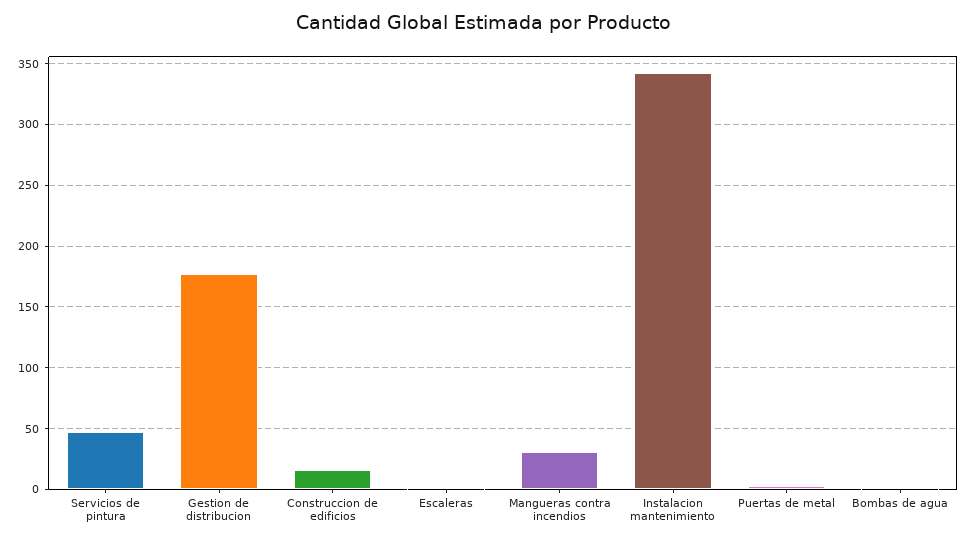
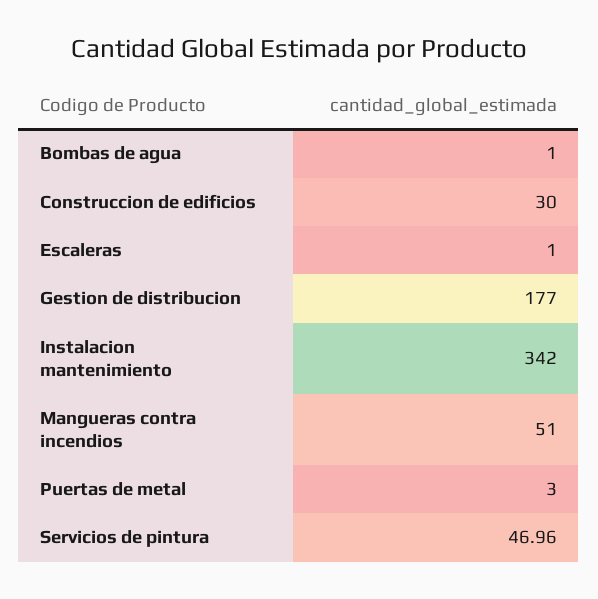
Construccion de edificios: 15 -> 30
Mangueras contra incendios: 30 -> 51

